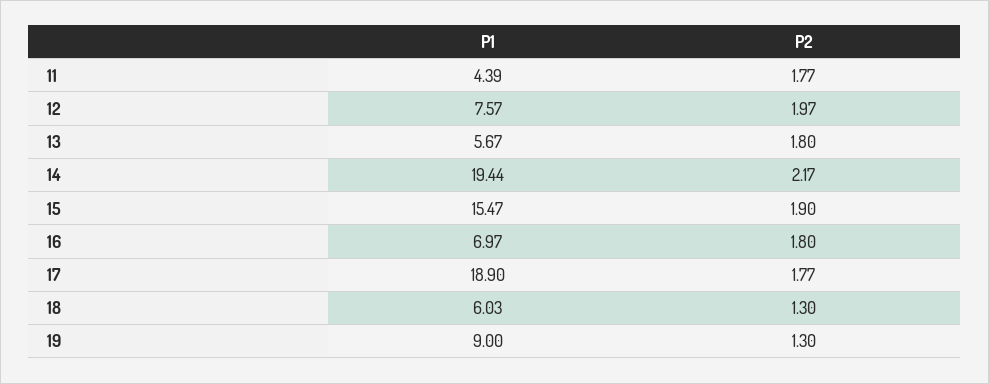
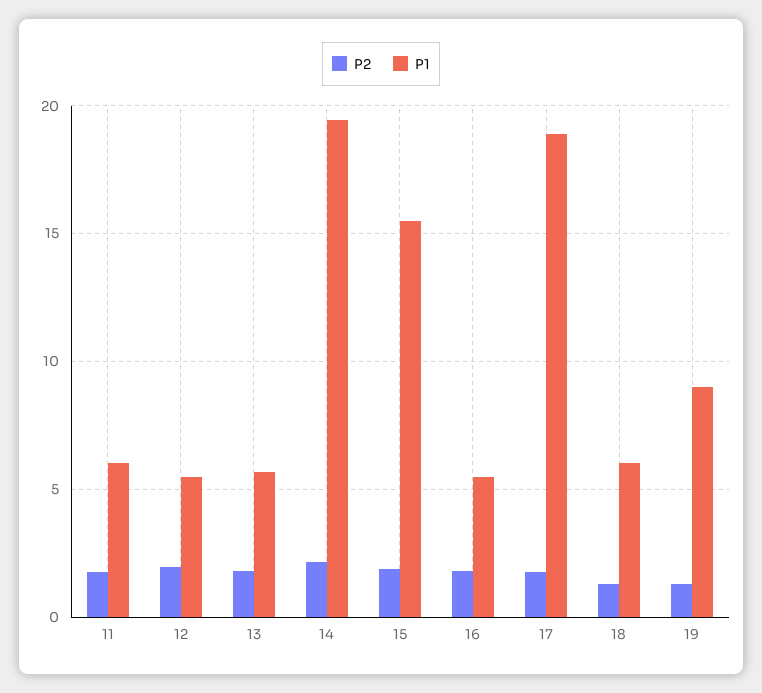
P1, 11: 4.39 -> 6
P1, 12: 7.57 -> 5.5
P1, 16: 6.97 -> 5.5

